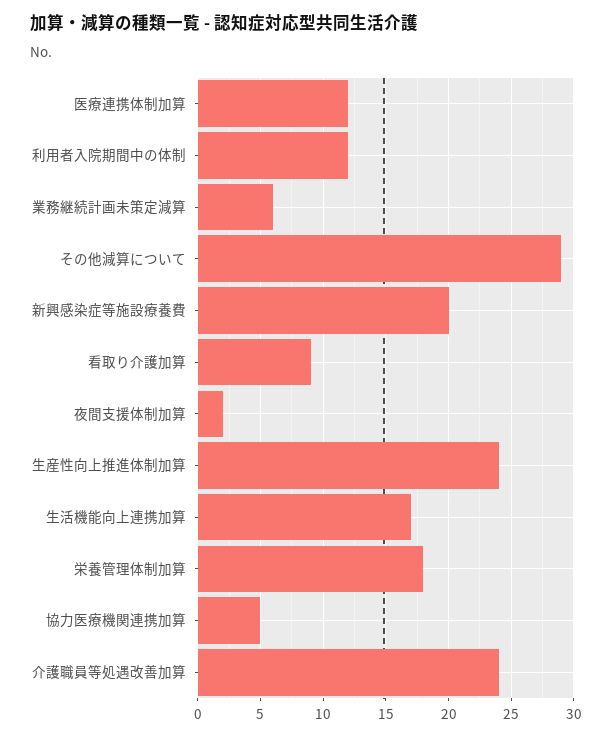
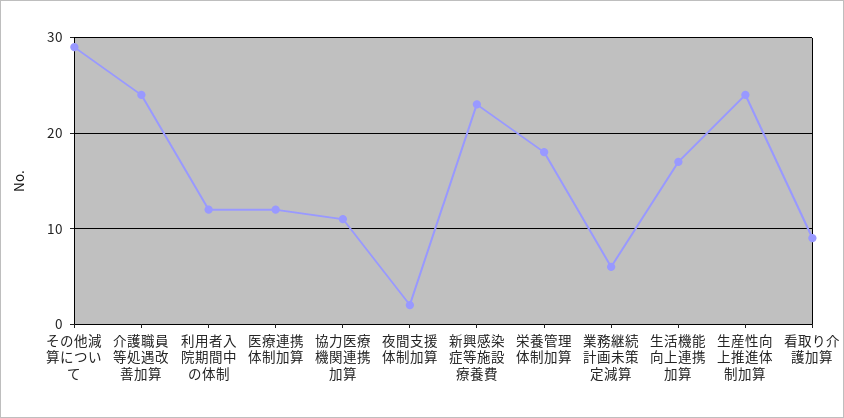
新興感染症等施設療養費: 20 -> 23
協力医療機関連携加算: 5 -> 11

